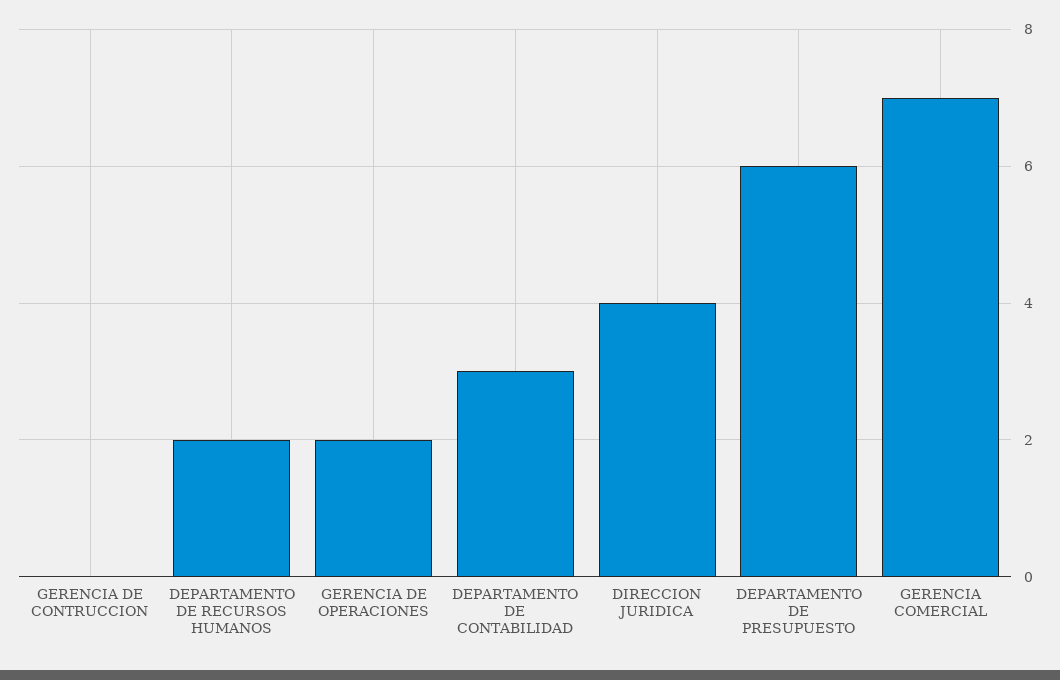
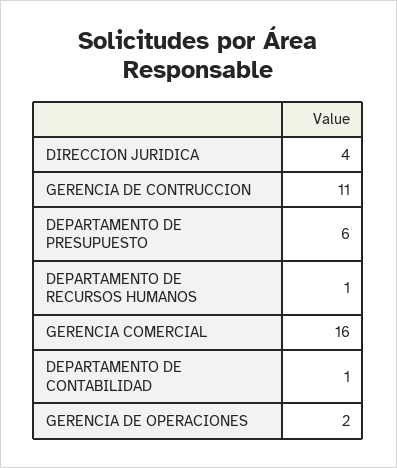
GERENCIA DE CONTRUCCION: 0 -> 11
DEPARTAMENTO DE RECURSOS HUMANOS: 2 -> 1
DEPARTAMENTO DE CONTABILIDAD: 3 -> 1
GERENCIA COMERCIAL: 7 -> 16

